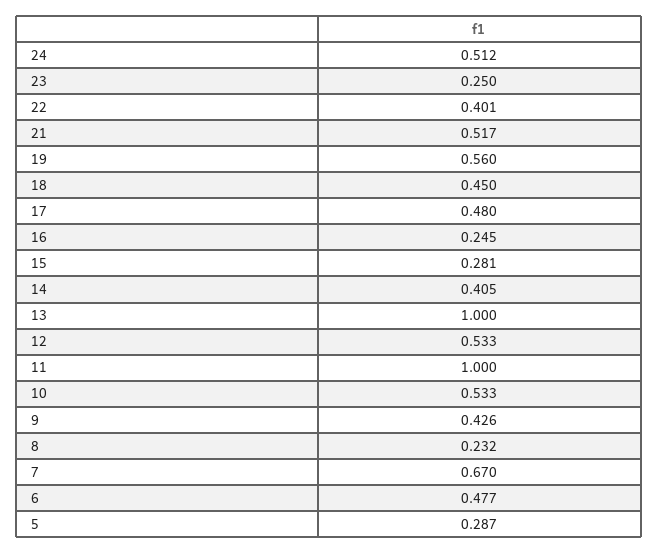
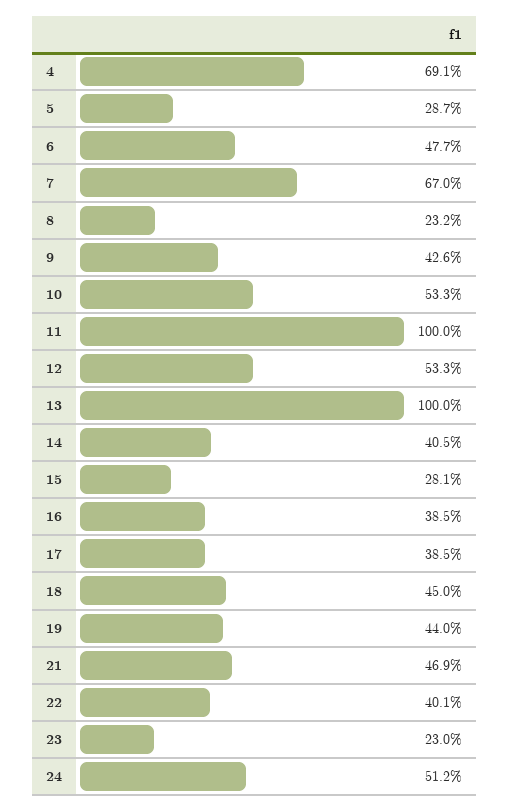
23: 0.25 -> 0.23
21: 0.517 -> 0.469
19: 0.56 -> 0.44
17: 0.48 -> 0.385
16: 0.245 -> 0.385
4: none -> 0.691

